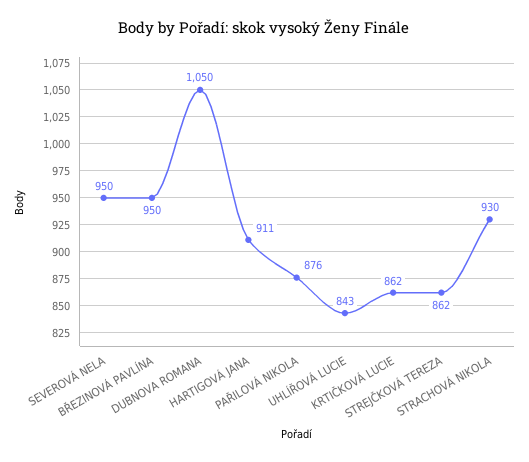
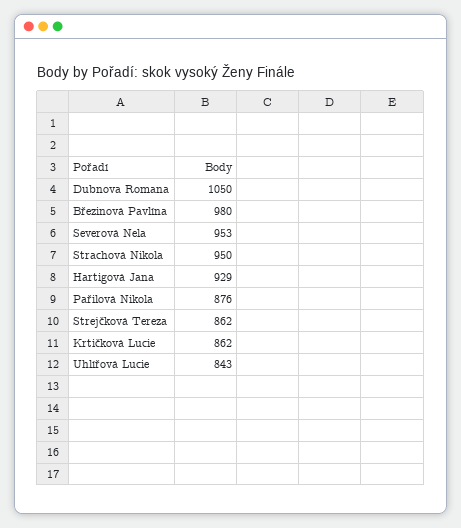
SEVEROVÁ NELA: 950 -> 953
BŘEZINOVÁ PAVLÍNA: 950 -> 980
HARTIGOVÁ JANA: 911 -> 929
STRACHOVÁ NIKOLA: 930 -> 950

